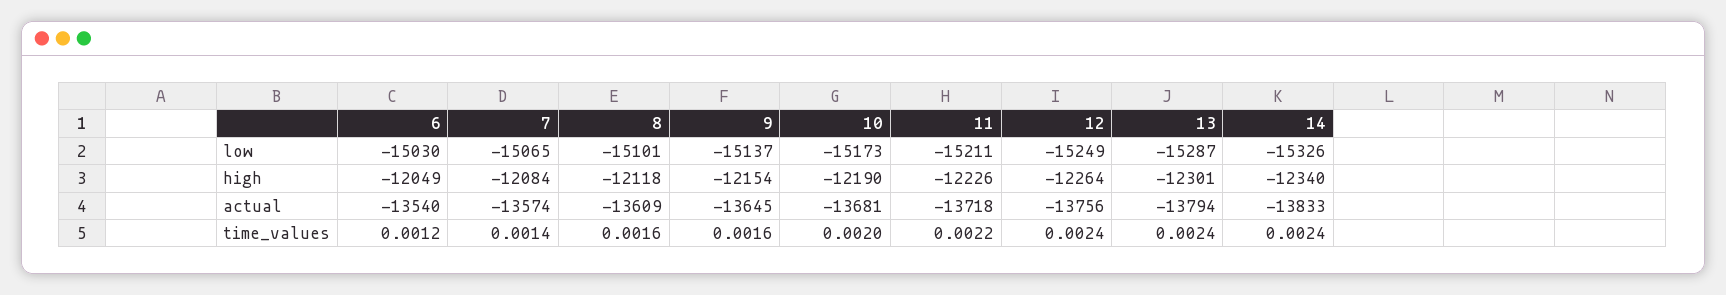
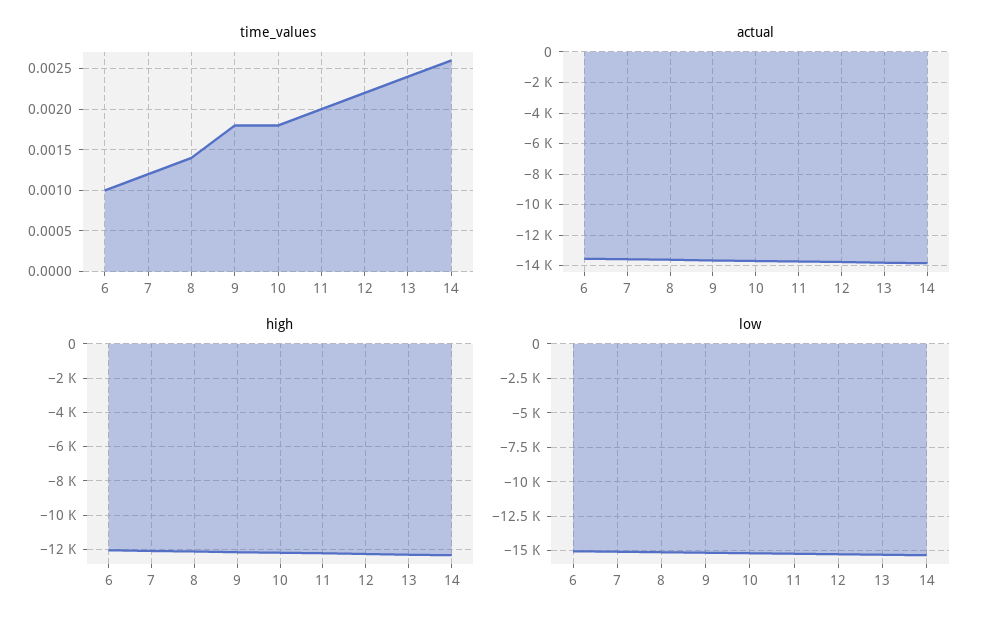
time_values, 6: 0.0012 -> 0.001
time_values, 7: 0.0014 -> 0.0012
time_values, 8: 0.0016 -> 0.0014
time_values, 9: 0.0016 -> 0.0018
time_values, 10: 0.002 -> 0.0018
time_values, 11: 0.0022 -> 0.002
time_values, 12: 0.0024 -> 0.0022
time_values, 14: 0.0024 -> 0.0026

